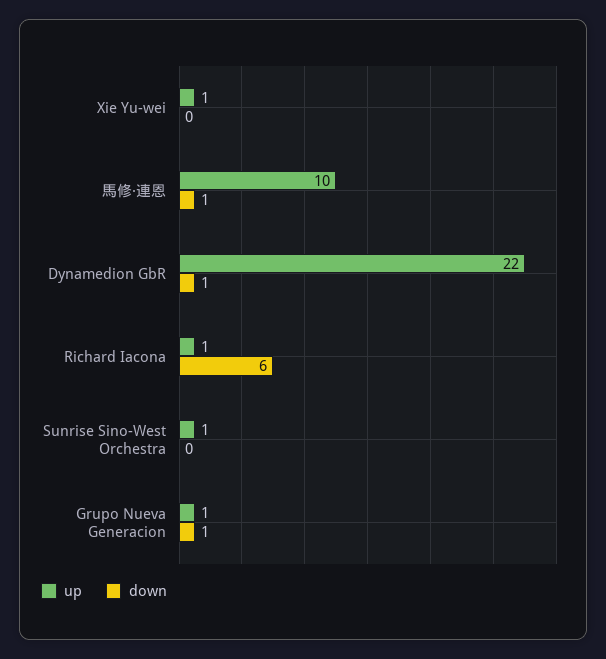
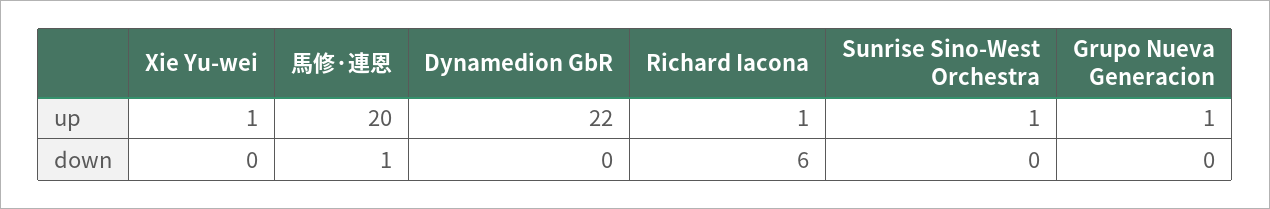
up, 馬修·連恩: 10 -> 20
down, Dynamedion GbR: 1 -> 0
down, Grupo Nueva Generacion: 1 -> 0

